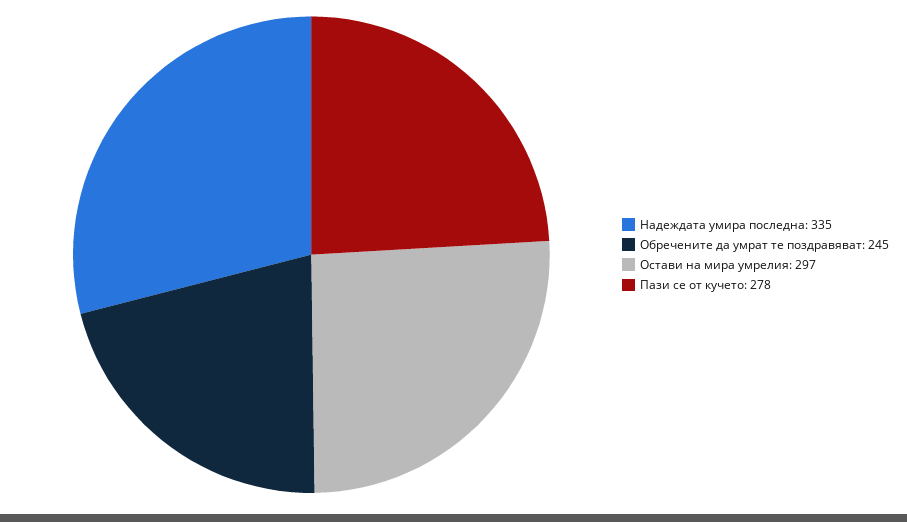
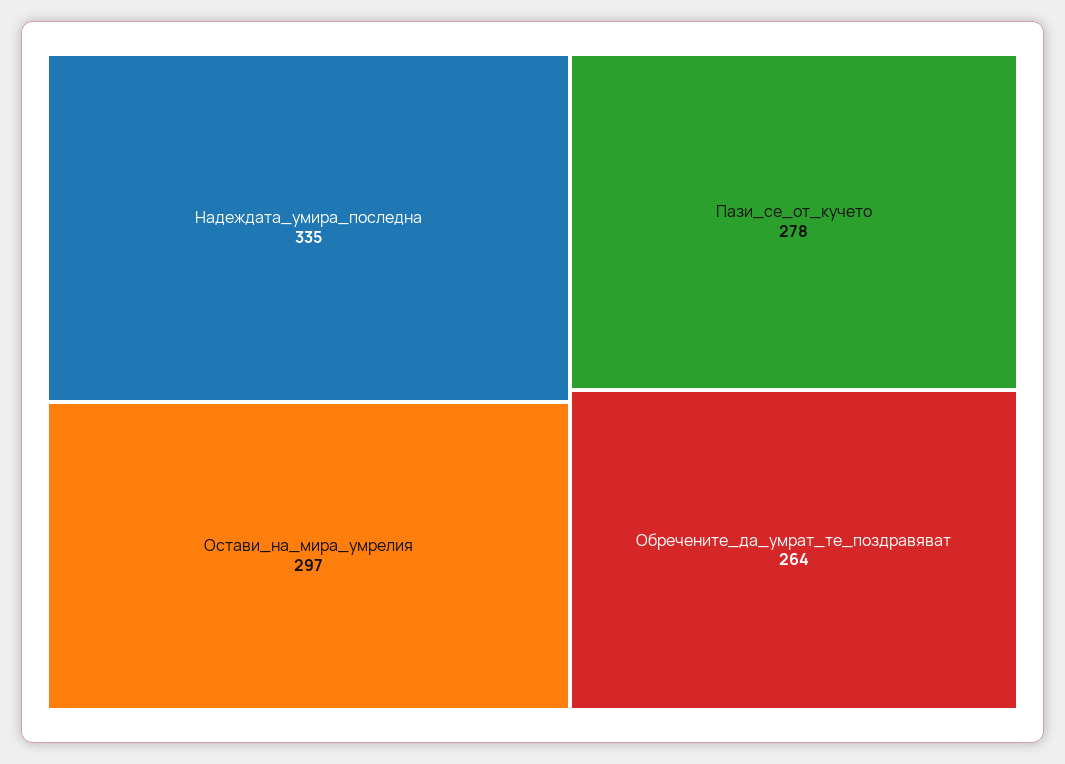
Обречените да умрат те поздравяват: 245 -> 264

